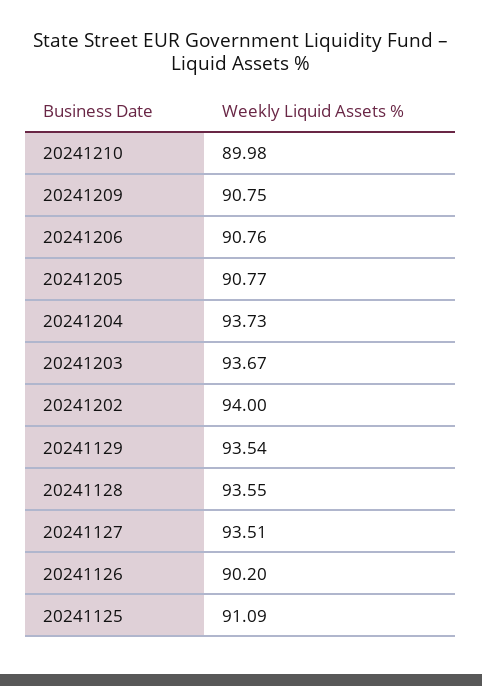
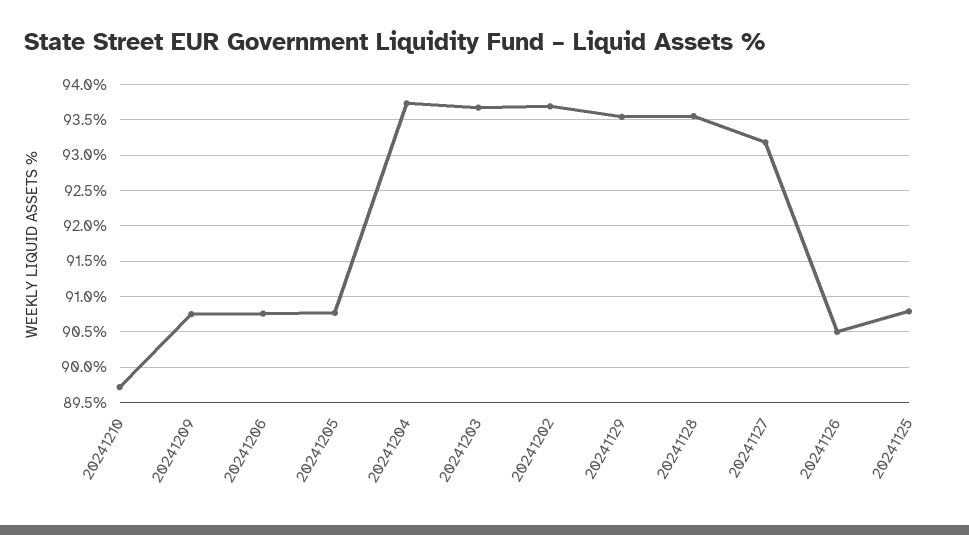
20241210: 89.98 -> 89.7
20241202: 94 -> 93.7
20241127: 93.51 -> 93.2
20241126: 90.2 -> 90.5
20241125: 91.09 -> 90.8

